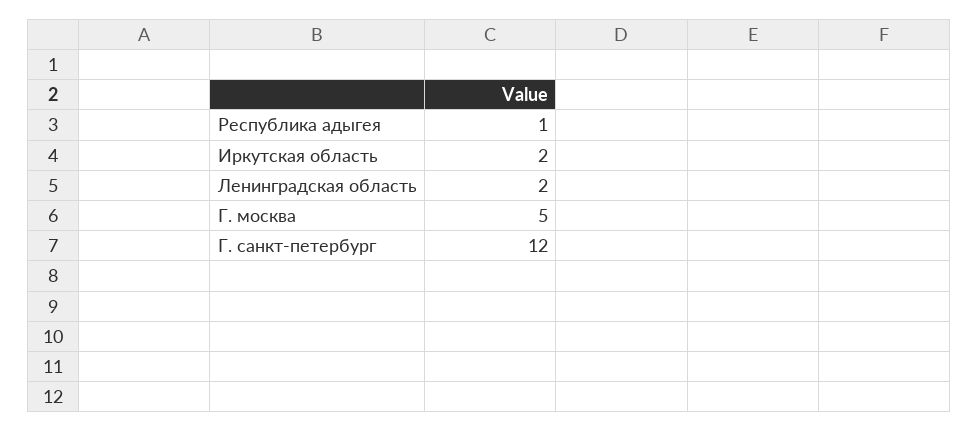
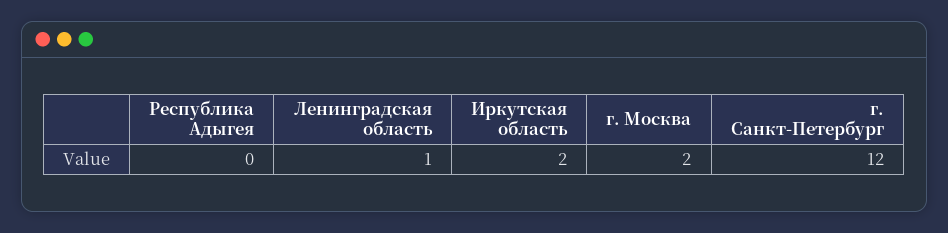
Республика адыгея: 1 -> 0
Ленинградская область: 2 -> 1
Г. москва: 5 -> 2

